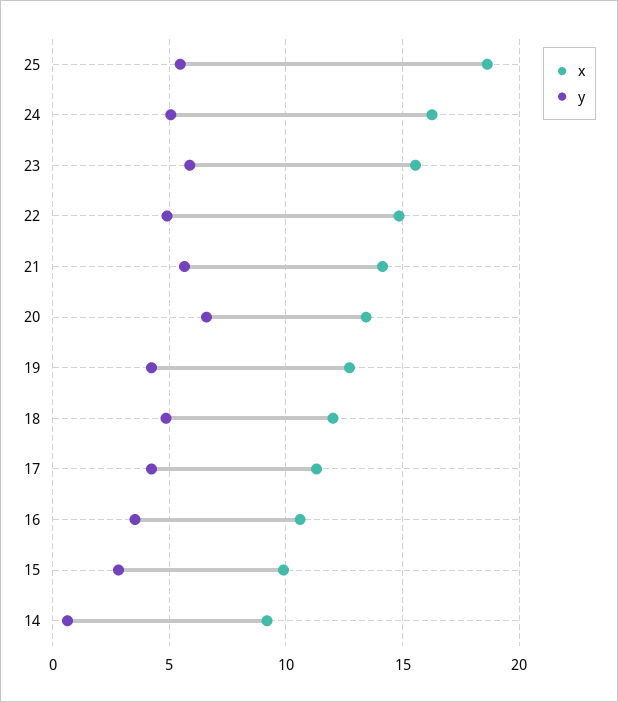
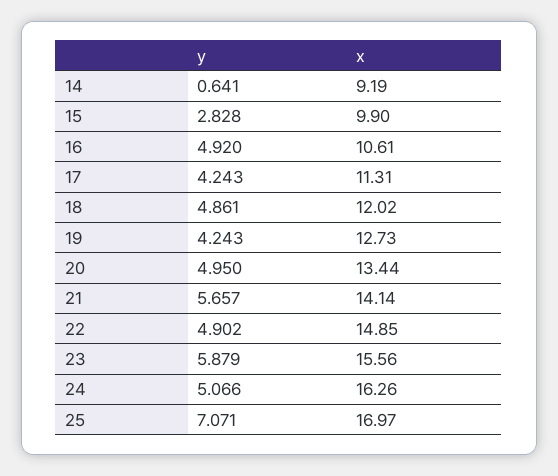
x, 25: 18.5 -> 16.97
y, 25: 5.5 -> 7.071
y, 20: 6.5 -> 4.95
y, 16: 3.5 -> 4.92

